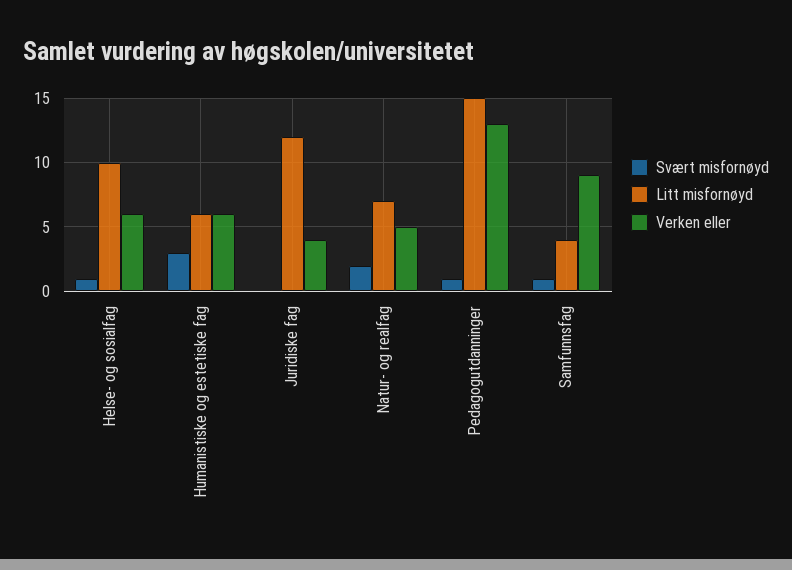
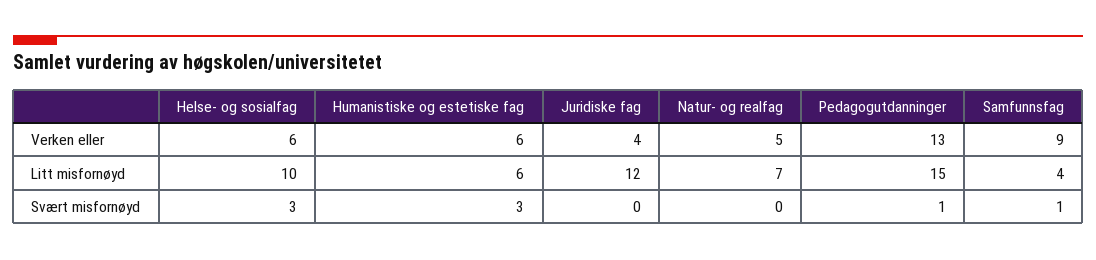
Svært misfornøyd, Helse- og sosialfag: 1 -> 3
Svært misfornøyd, Natur- og realfag: 2 -> 0

